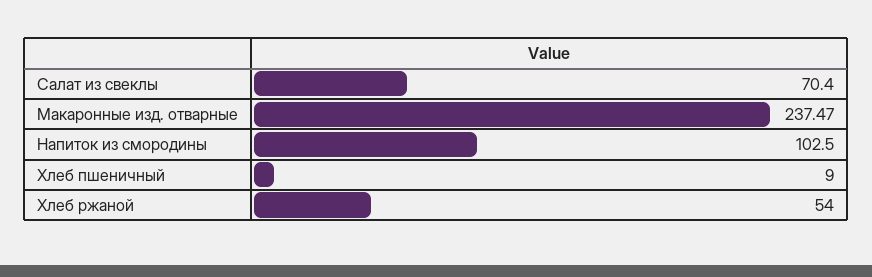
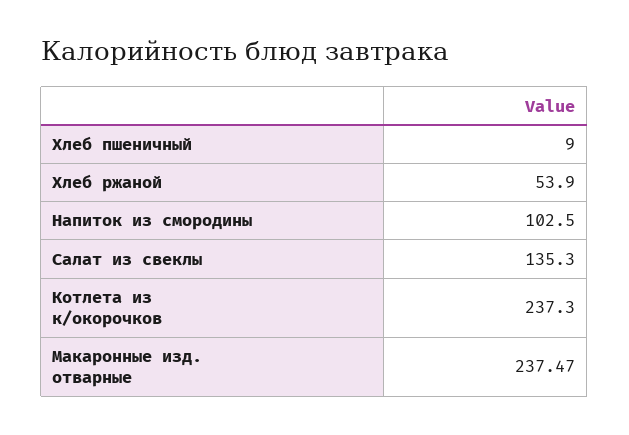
Салат из свеклы: 70.4 -> 135.3
Хлеб ржаной: 54 -> 53.9
Котлета из к/окорочков: none -> 237.3

